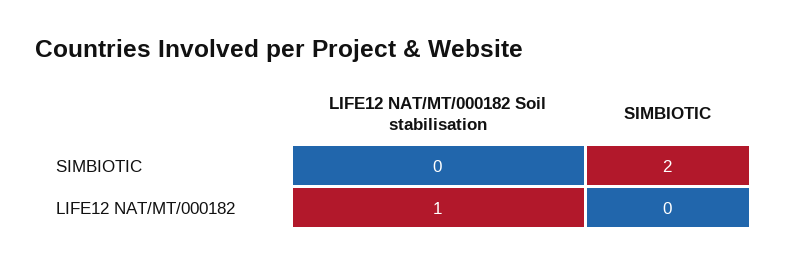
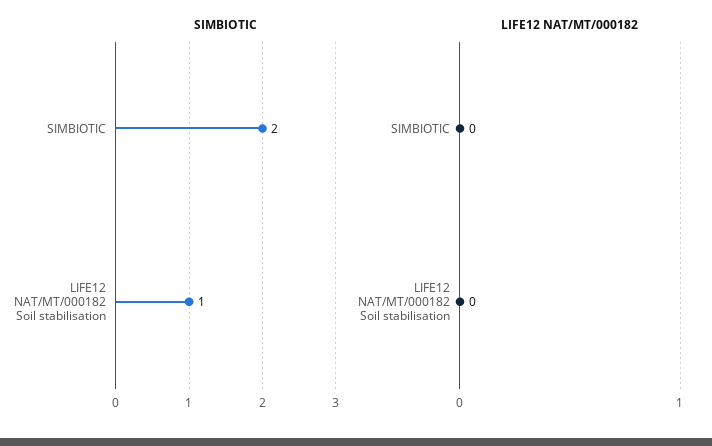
SIMBIOTIC, LIFE12 NAT/MT/000182 Soil stabilisation: 0 -> 1
LIFE12 NAT/MT/000182, LIFE12 NAT/MT/000182 Soil stabilisation: 1 -> 0

